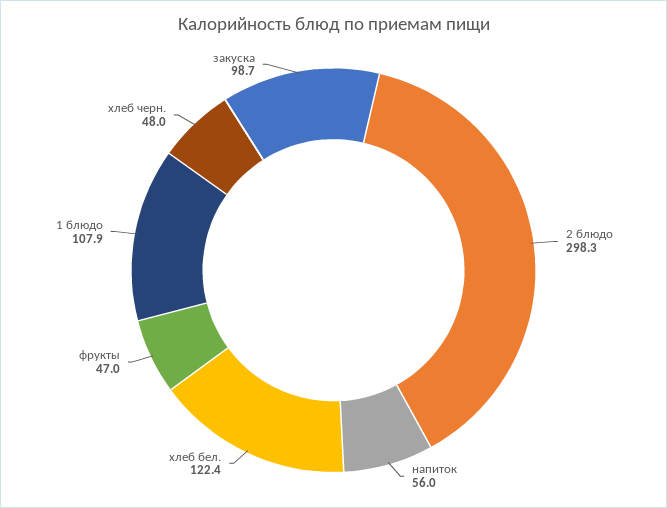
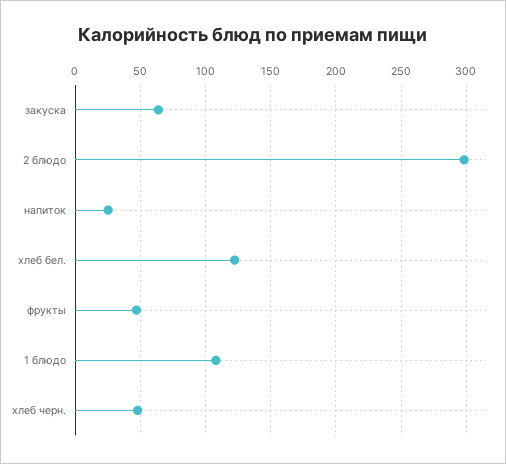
напиток: 56 -> 25
закуска: 98.7 -> 65

